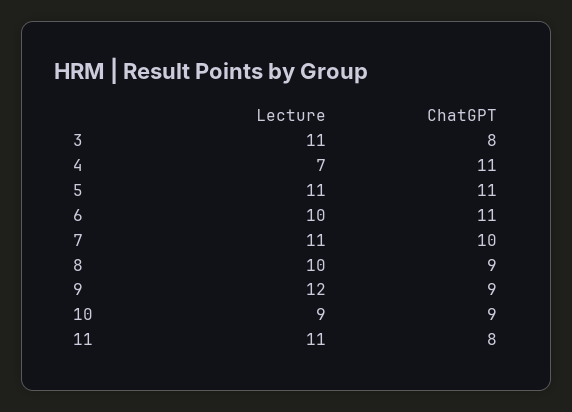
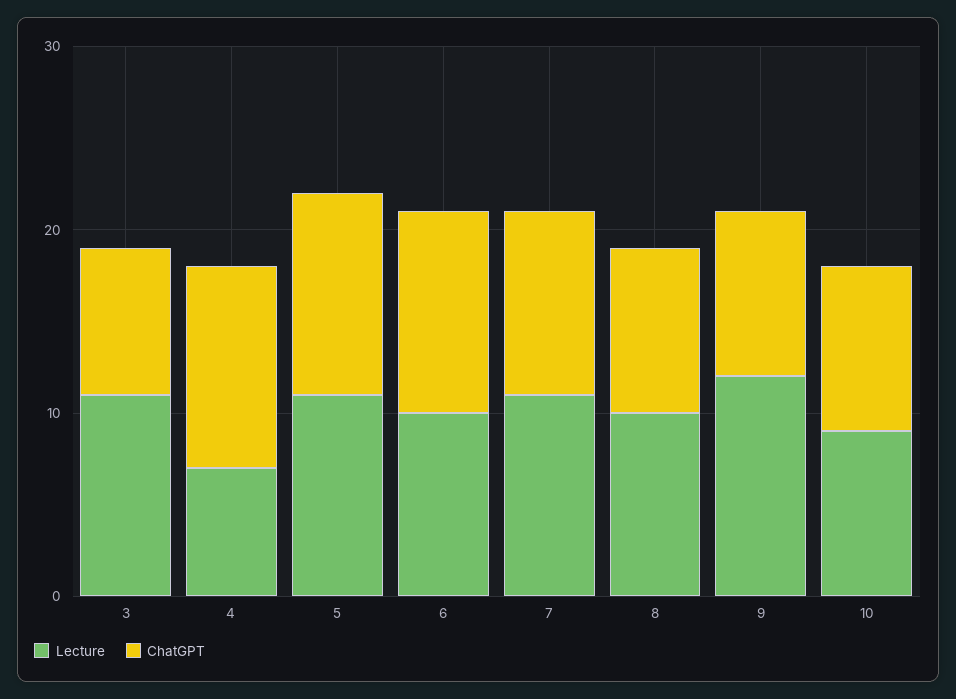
Lecture, 11: 11 -> none
ChatGPT, 11: 8 -> none

